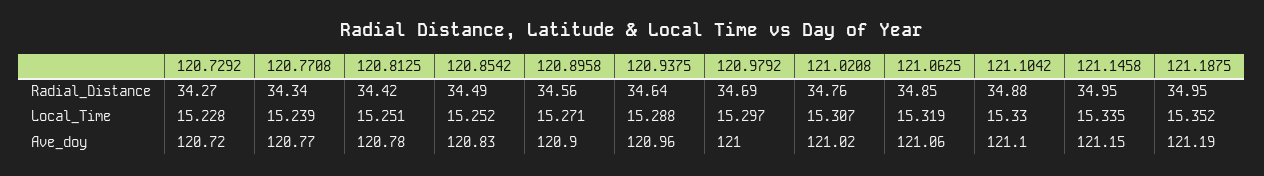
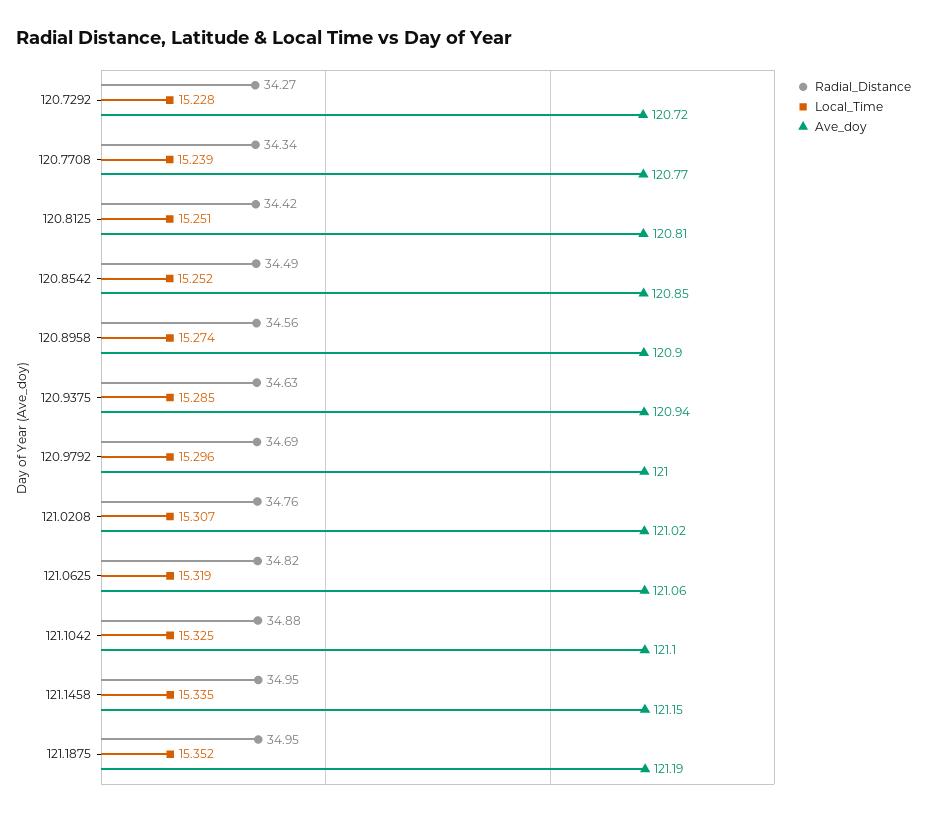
Radial_Distance, 120.9375: 34.64 -> 34.63
Radial_Distance, 121.0625: 34.85 -> 34.82
Local_Time, 120.8958: 15.271 -> 15.274
Local_Time, 120.9375: 15.288 -> 15.285
Local_Time, 120.9792: 15.297 -> 15.296
Local_Time, 121.1042: 15.33 -> 15.325
Ave_doy, 120.8125: 120.78 -> 120.81
Ave_doy, 120.8542: 120.83 -> 120.85
Ave_doy, 120.9375: 120.96 -> 120.94

